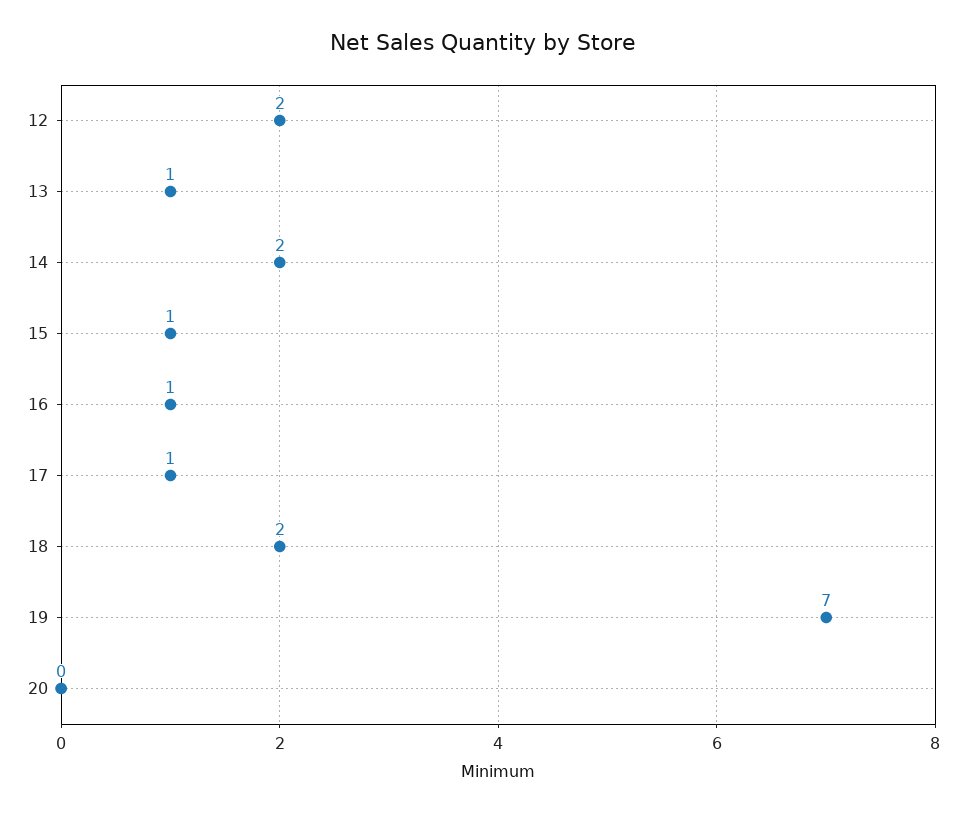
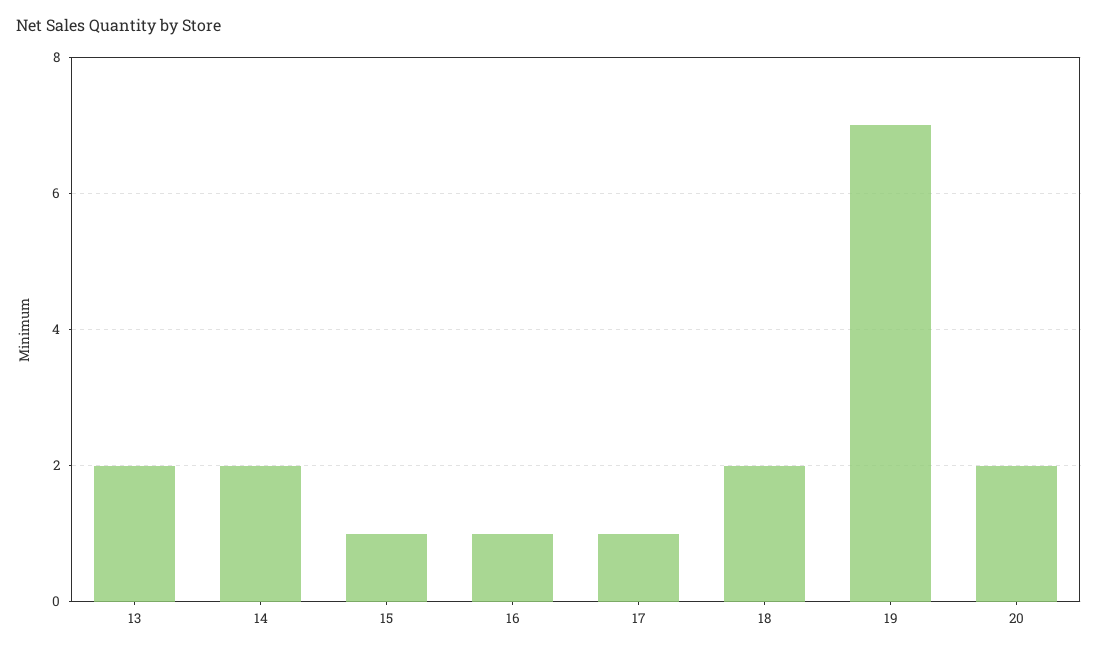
12: 2 -> none
13: 1 -> 2
20: 0 -> 2

